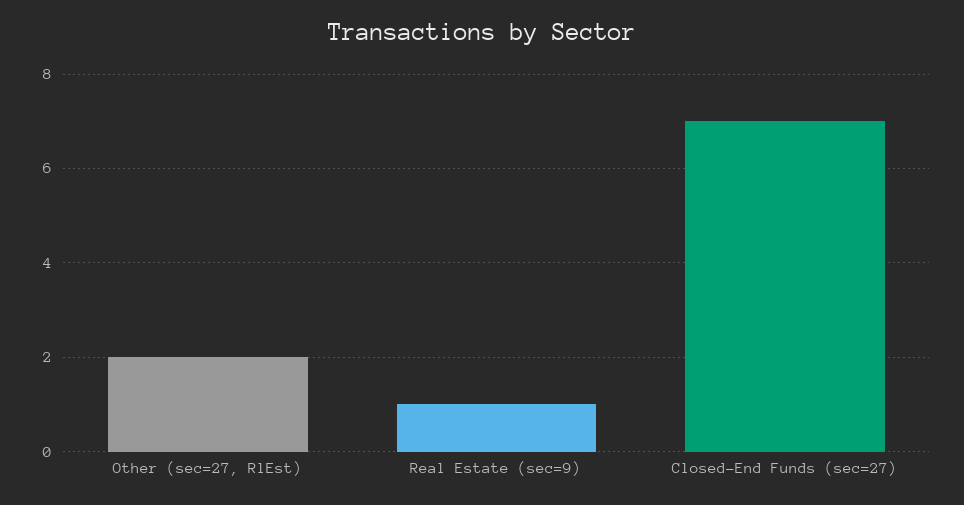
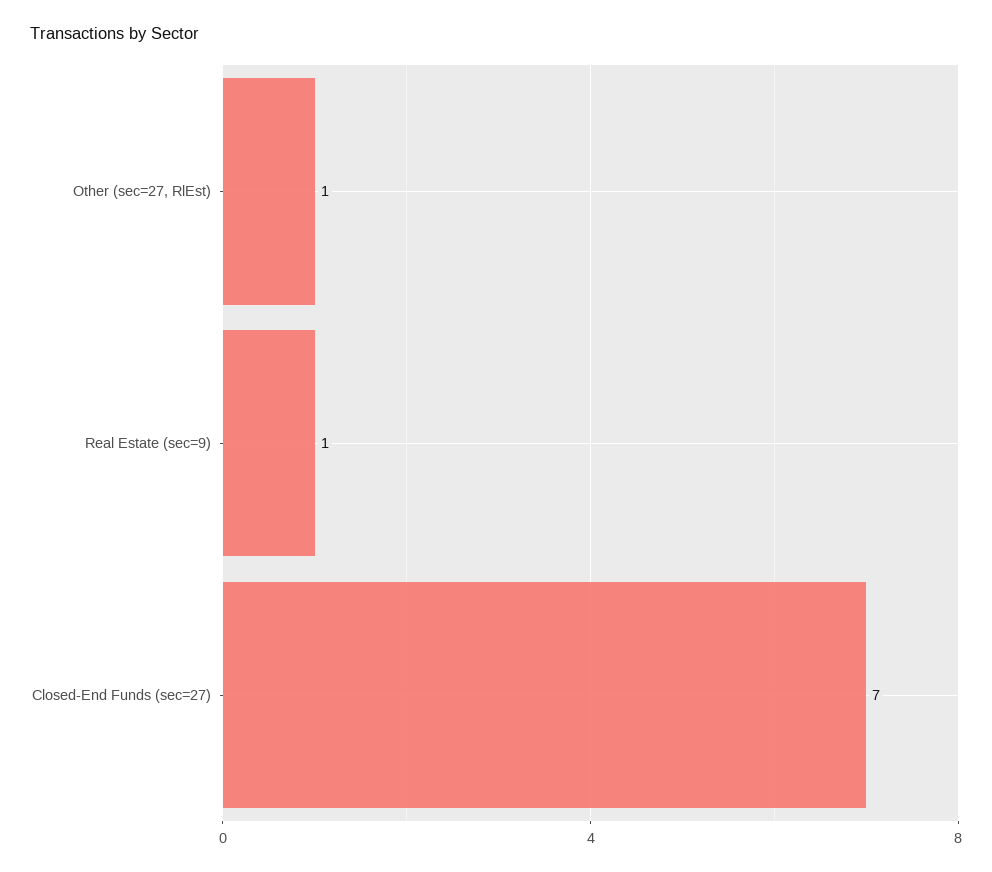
Other (sec=27, RlEst): 2 -> 1

